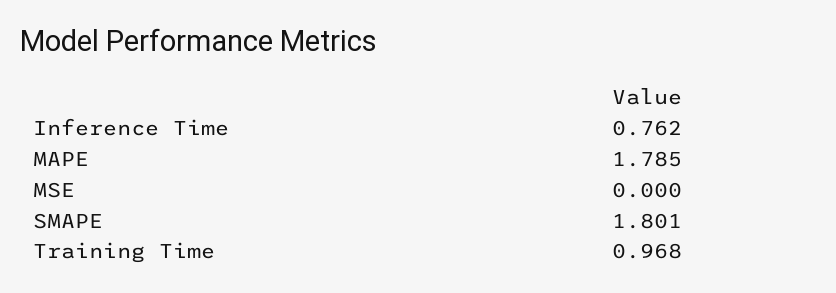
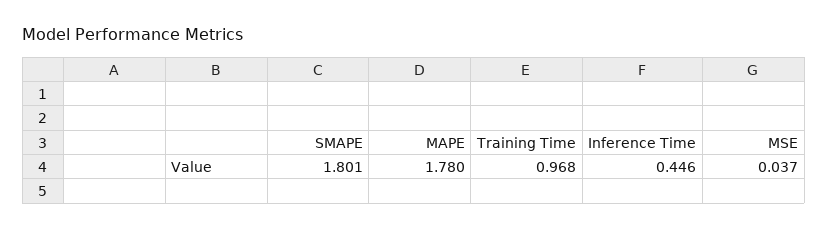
Inference Time: 0.762 -> 0.446
MAPE: 1.785 -> 1.78
MSE: 0 -> 0.037

